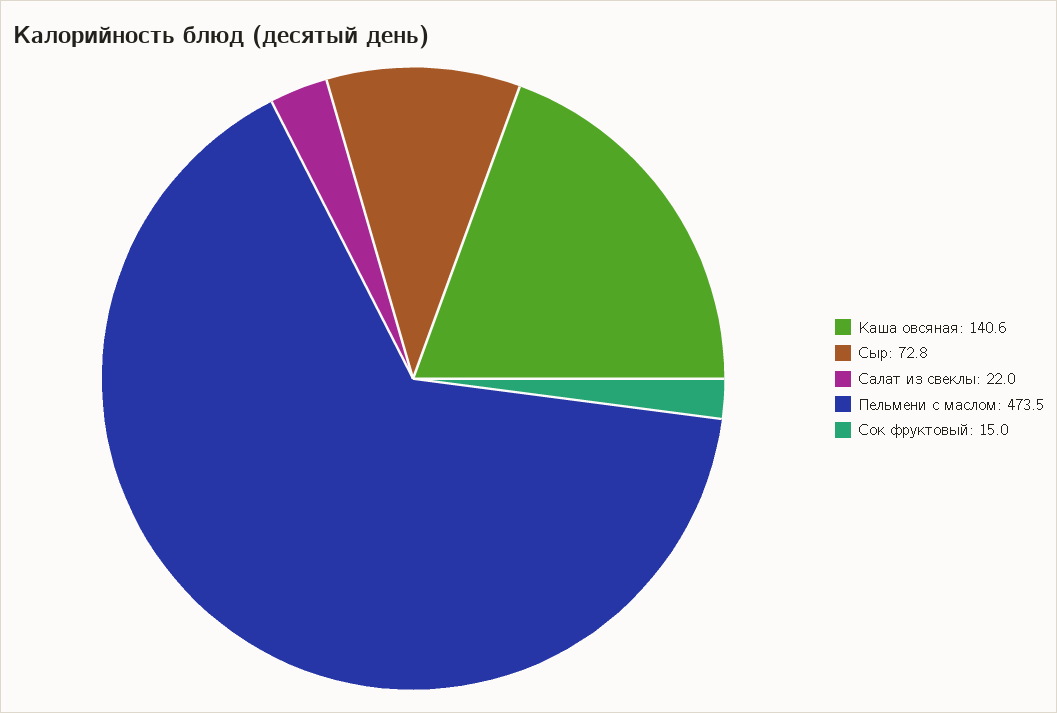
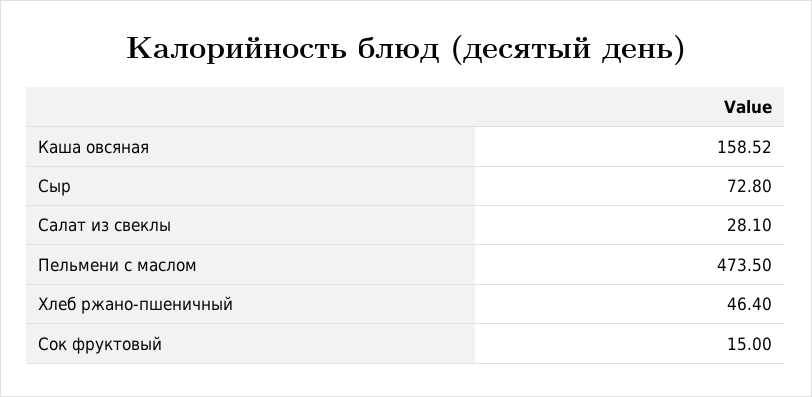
Каша овсяная: 140.6 -> 158.52
Салат из свеклы: 22 -> 28.1
Хлеб ржано-пшеничный: none -> 46.4

